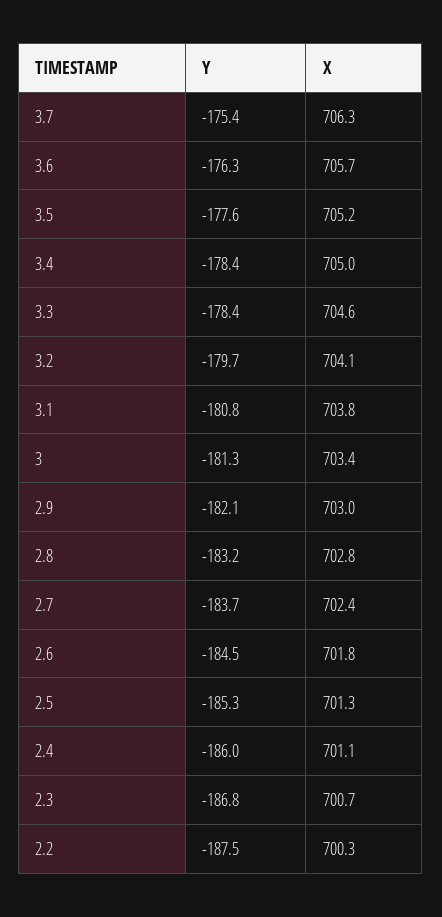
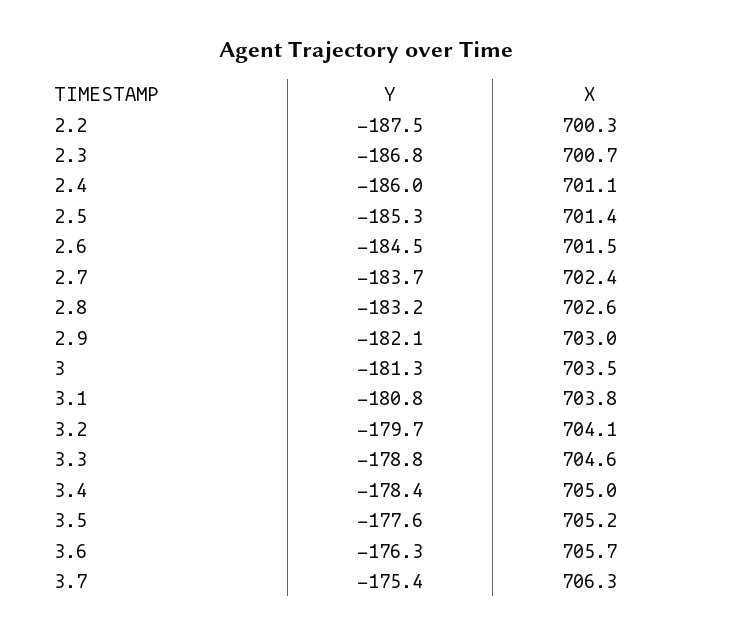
Y, 3.3: -178.4 -> -178.8
X, 3: 703.4 -> 703.5
X, 2.8: 702.8 -> 702.6
X, 2.6: 701.8 -> 701.5
X, 2.5: 701.3 -> 701.4

